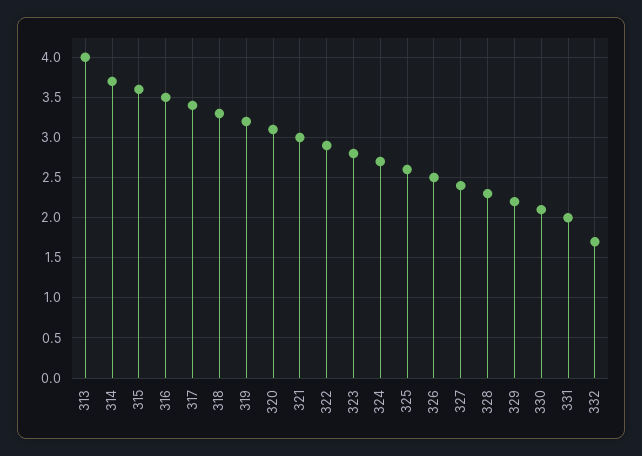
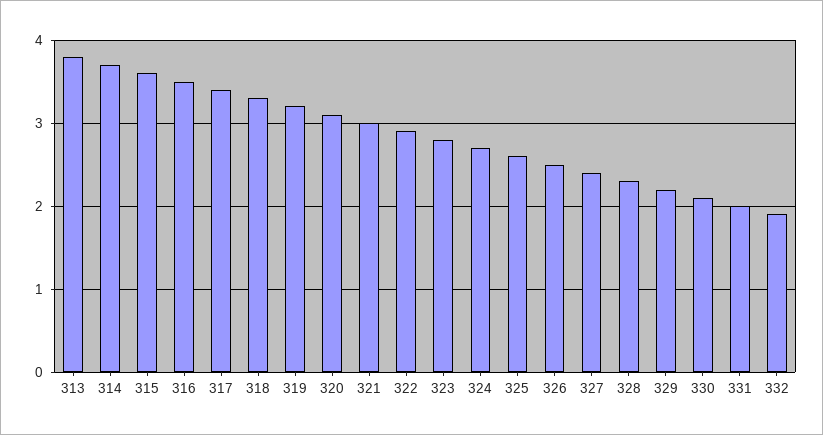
313: 4 -> 3.8
332: 1.7 -> 1.9

